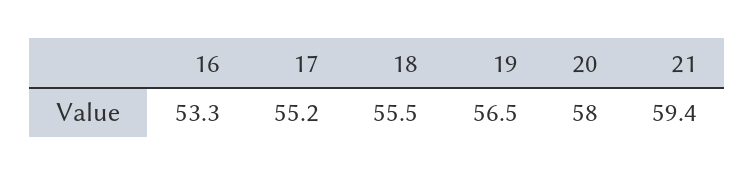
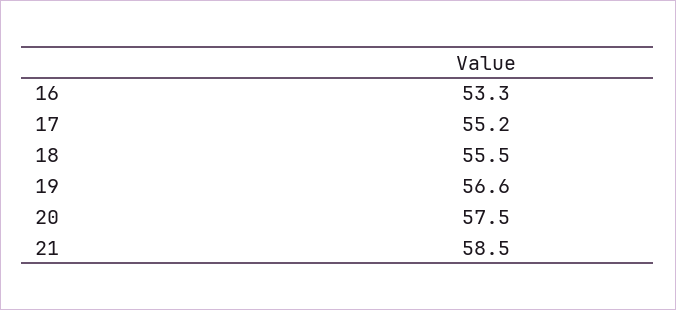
19: 56.5 -> 56.6
20: 58 -> 57.5
21: 59.4 -> 58.5

